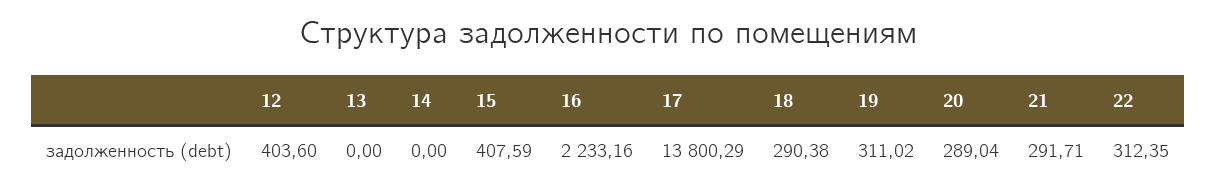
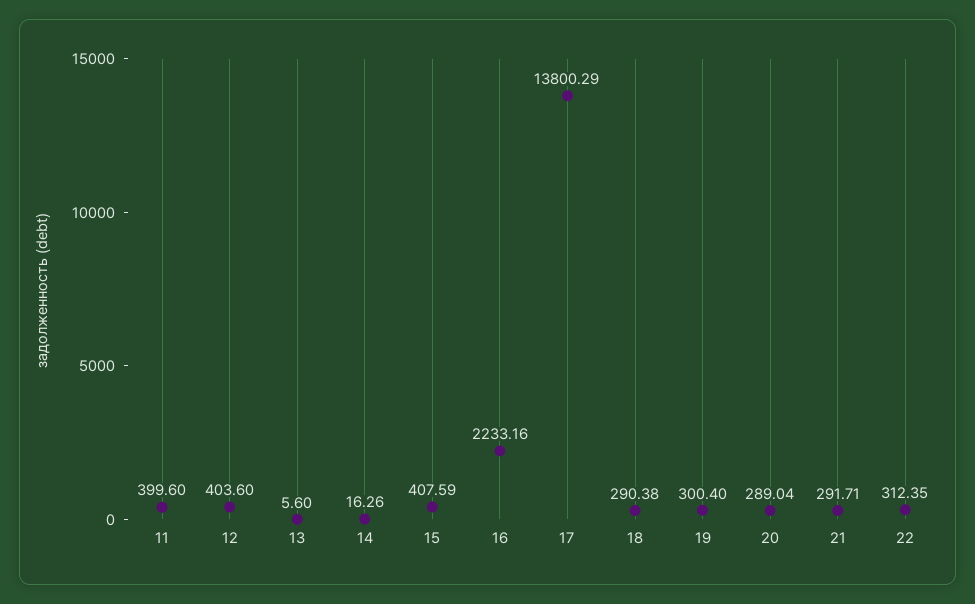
13: 0 -> 5.6
14: 0 -> 16.26
19: 311.02 -> 300.4
11: none -> 399.6

